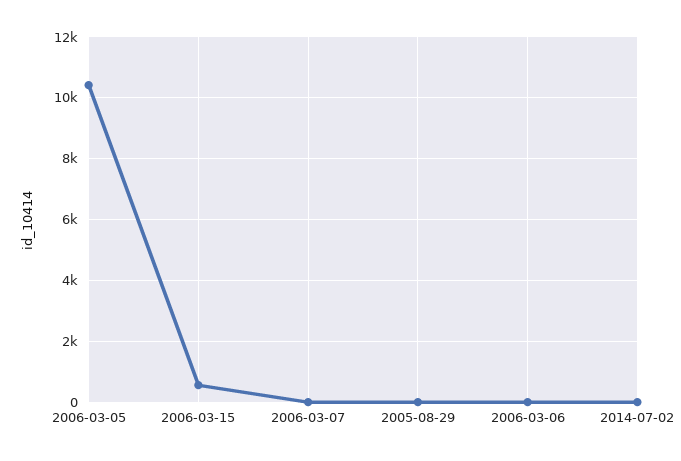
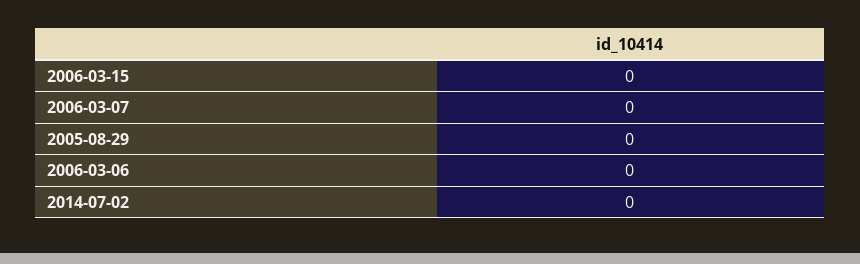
2006-03-05: 10400 -> none
2006-03-15: 600 -> 0

